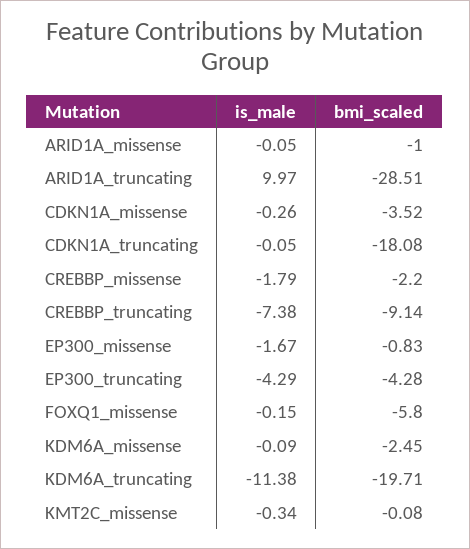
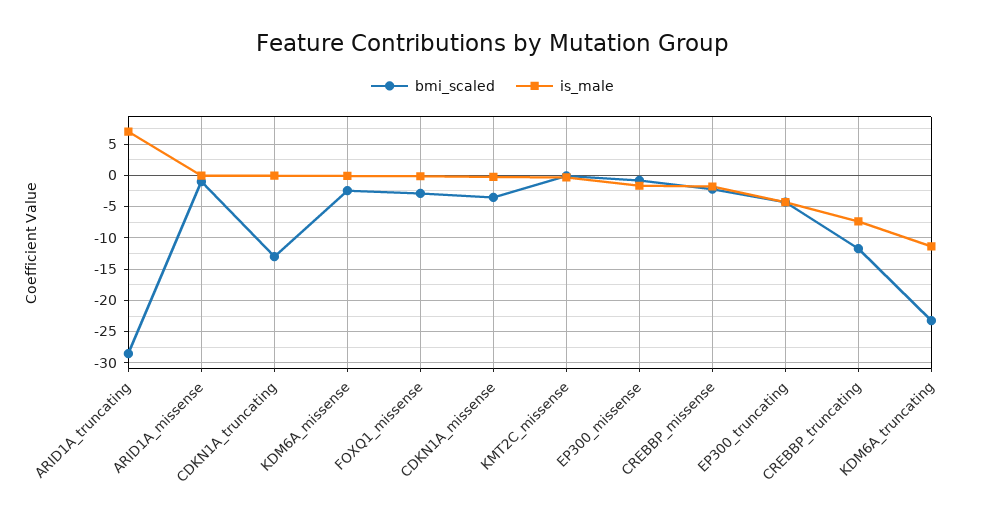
is_male, ARID1A_truncating: 9.97 -> 7
bmi_scaled, CDKN1A_truncating: -18.08 -> -13
bmi_scaled, CREBBP_truncating: -9.14 -> -12
bmi_scaled, FOXQ1_missense: -5.8 -> -3
bmi_scaled, KDM6A_truncating: -19.71 -> -23

